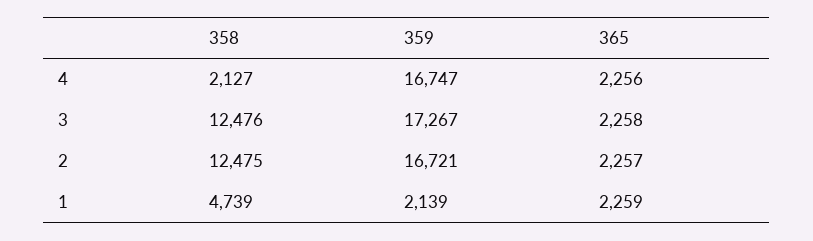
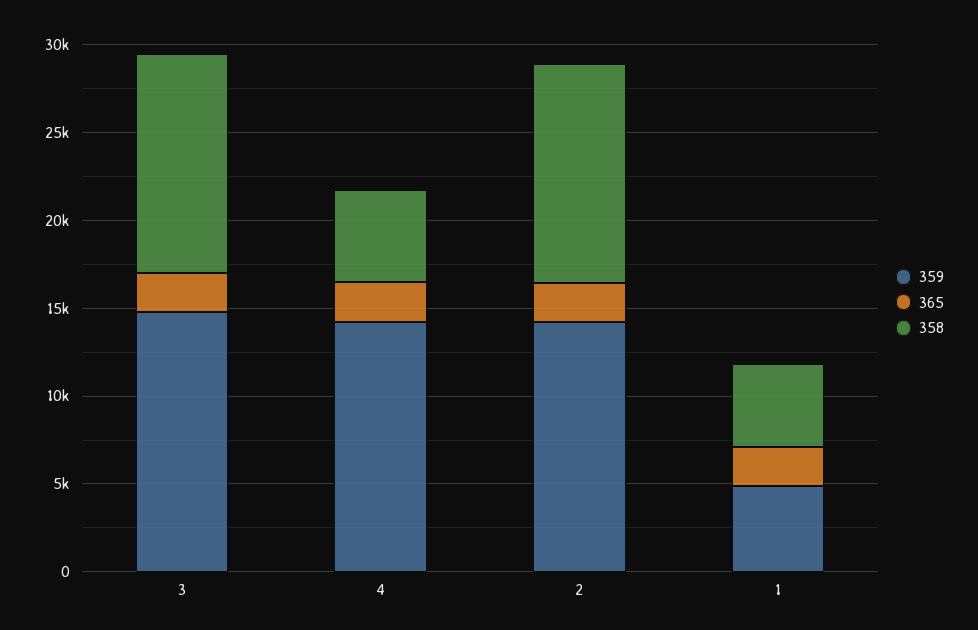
358, 4: 2127 -> 5000
359, 4: 16747 -> 14000
359, 3: 17267 -> 15000
359, 2: 16721 -> 14000
359, 1: 2139 -> 5000

